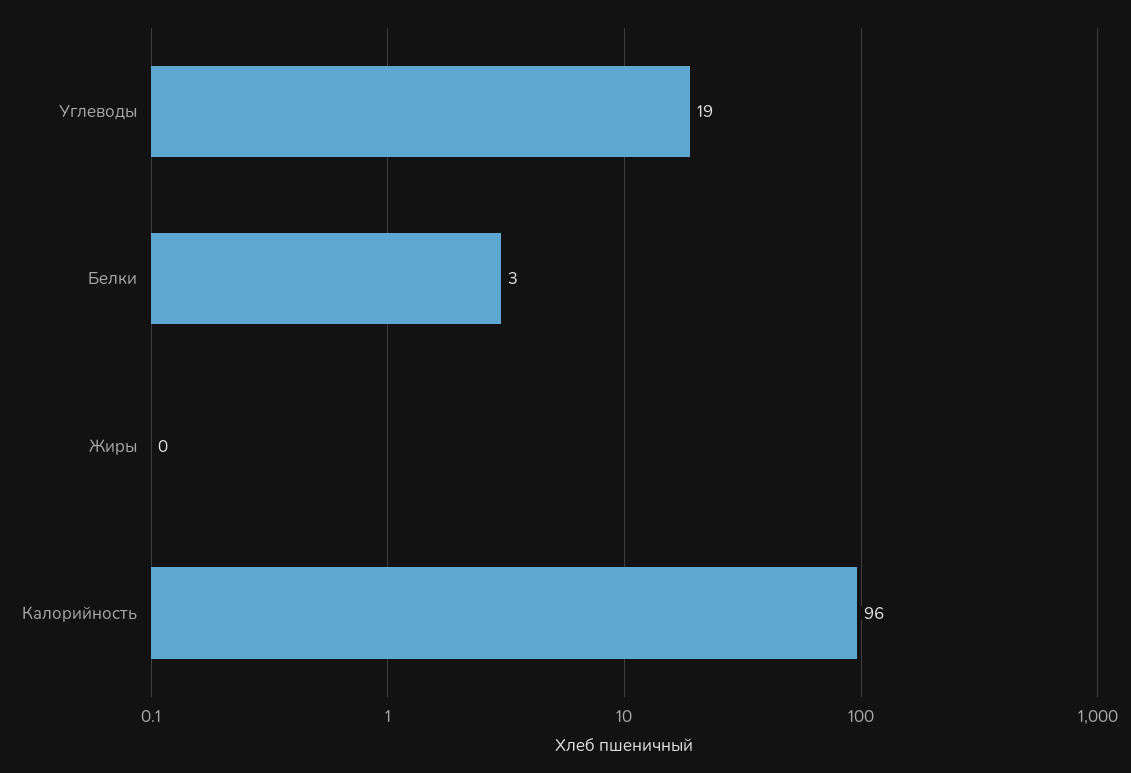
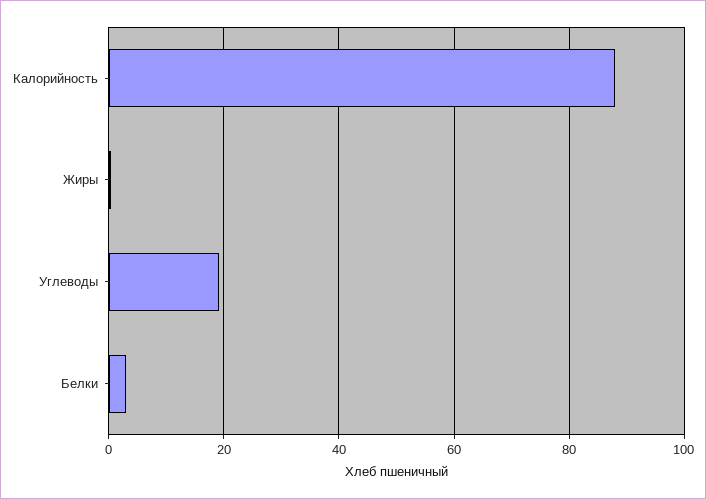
Калорийность: 96 -> 88

